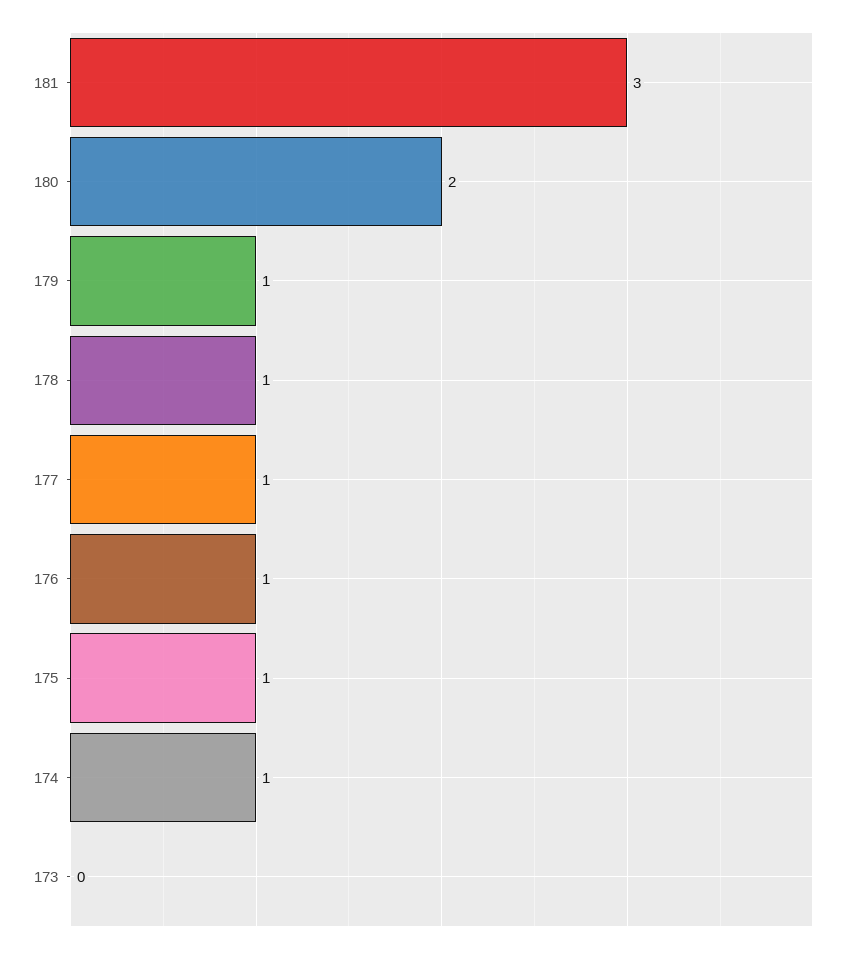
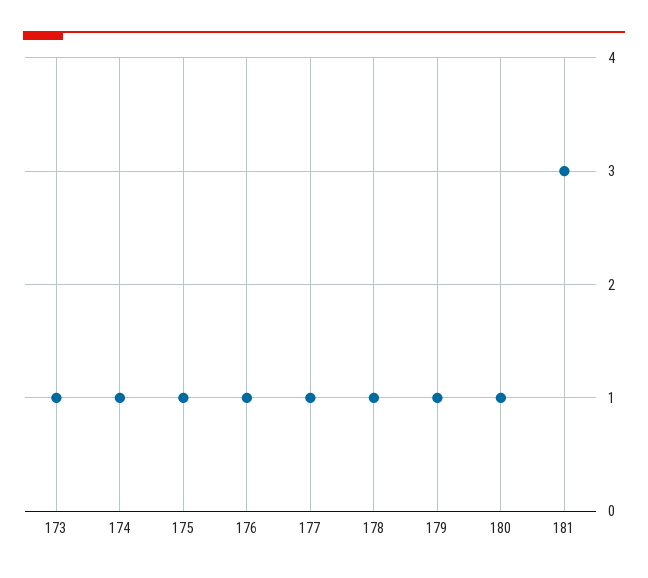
180: 2 -> 1
173: 0 -> 1

